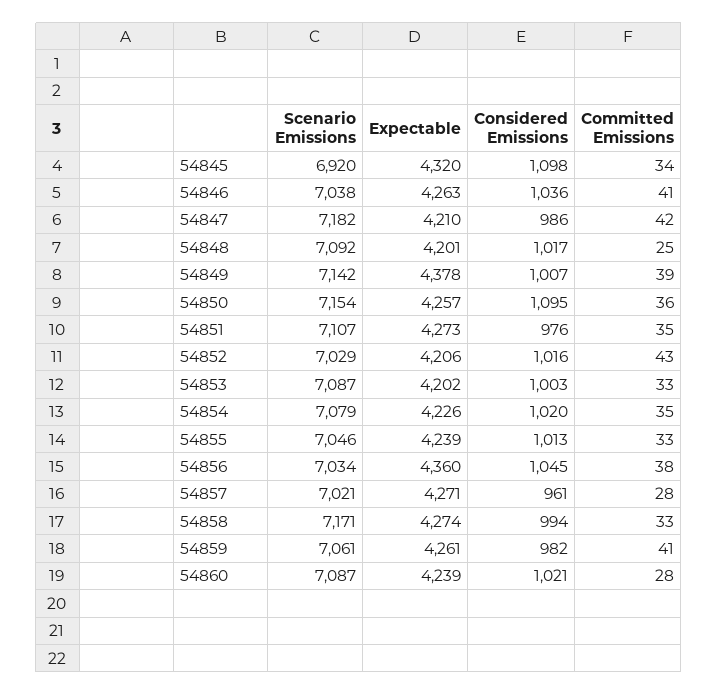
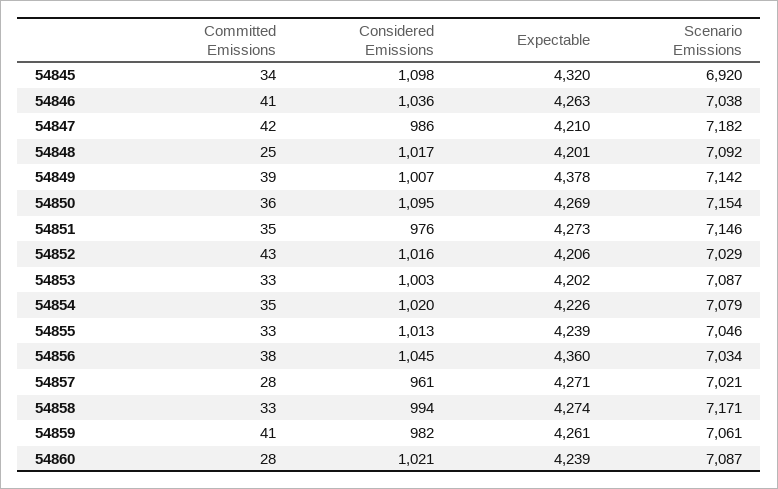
Expectable, 54850: 4257 -> 4269
Scenario Emissions, 54851: 7107 -> 7146

